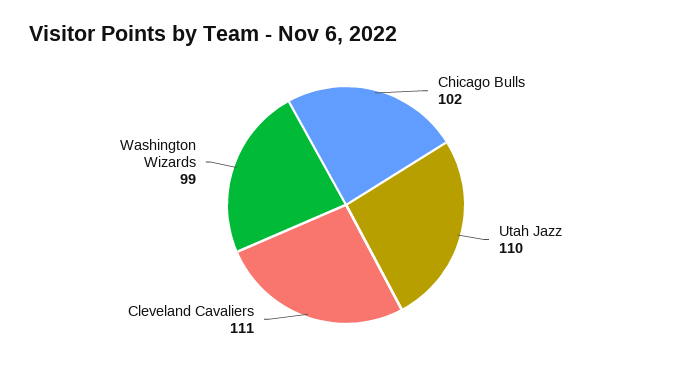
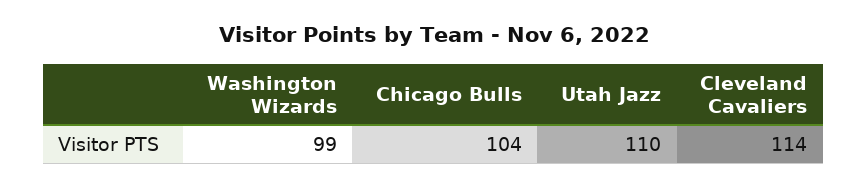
Chicago Bulls: 102 -> 104
Cleveland Cavaliers: 111 -> 114

